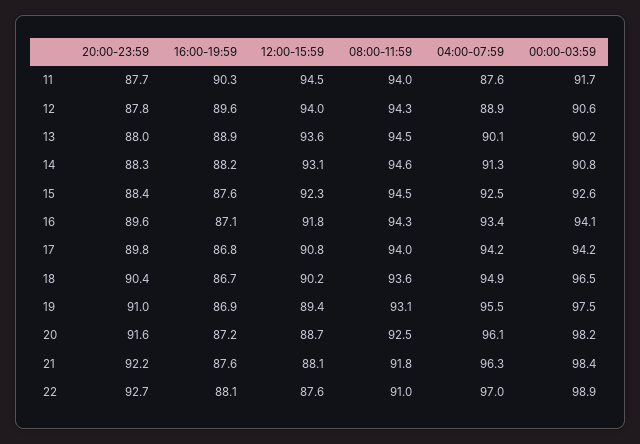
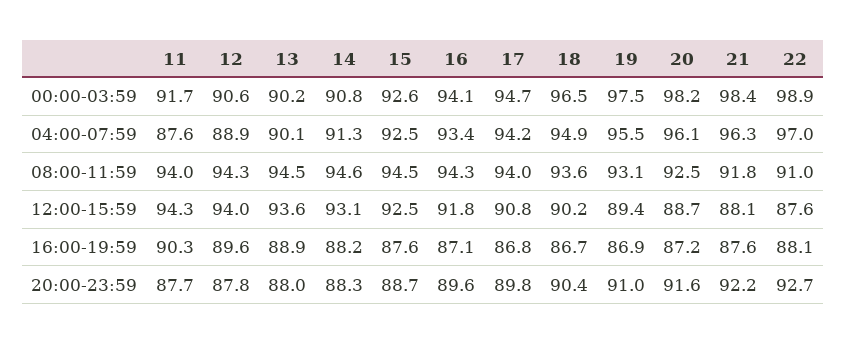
12:00-15:59, 11: 94.5 -> 94.3
20:00-23:59, 15: 88.4 -> 88.7
12:00-15:59, 15: 92.3 -> 92.5
00:00-03:59, 17: 94.2 -> 94.7

